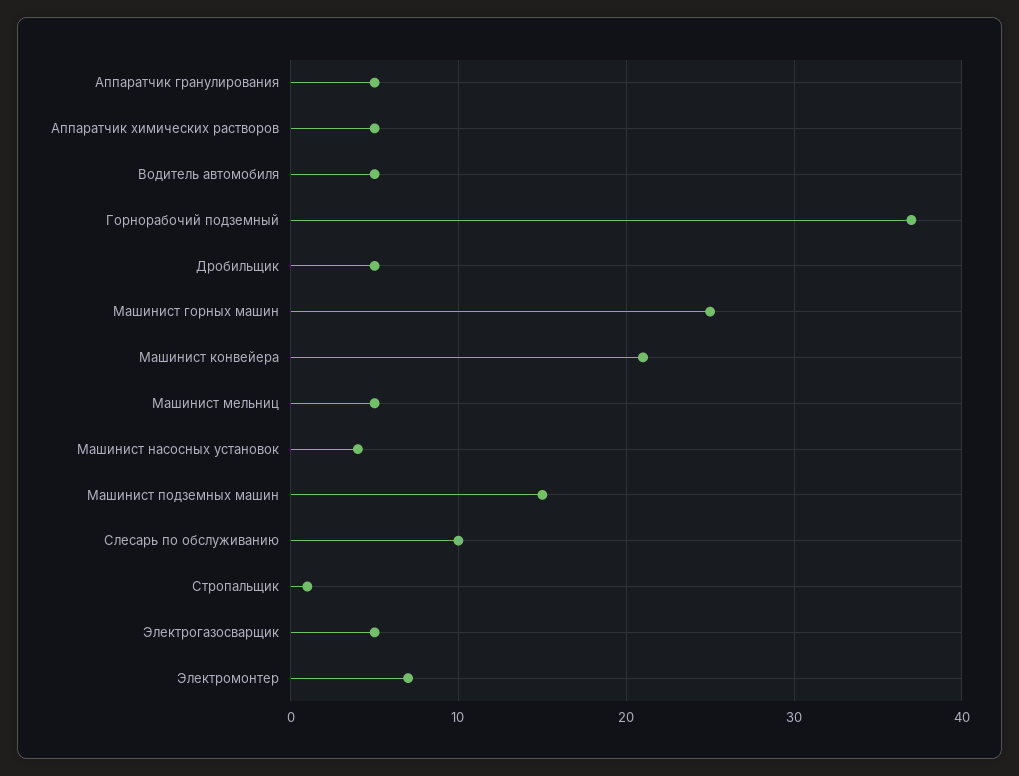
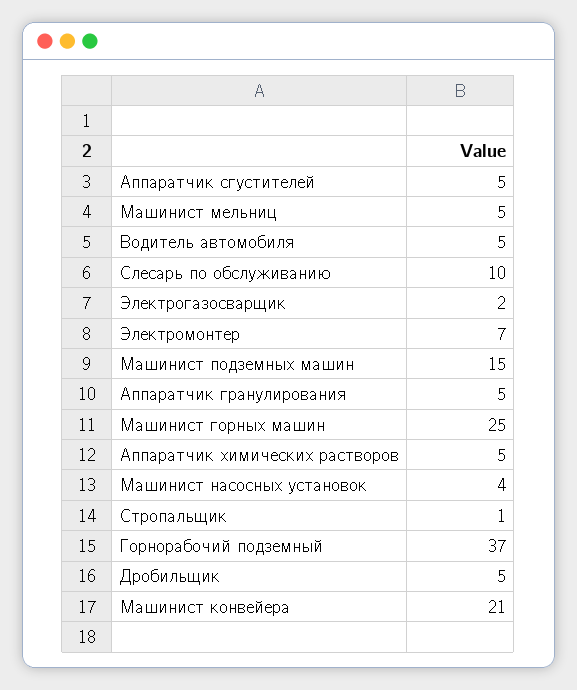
Электрогазосварщик: 5 -> 2
Аппаратчик сгустителей: none -> 5

